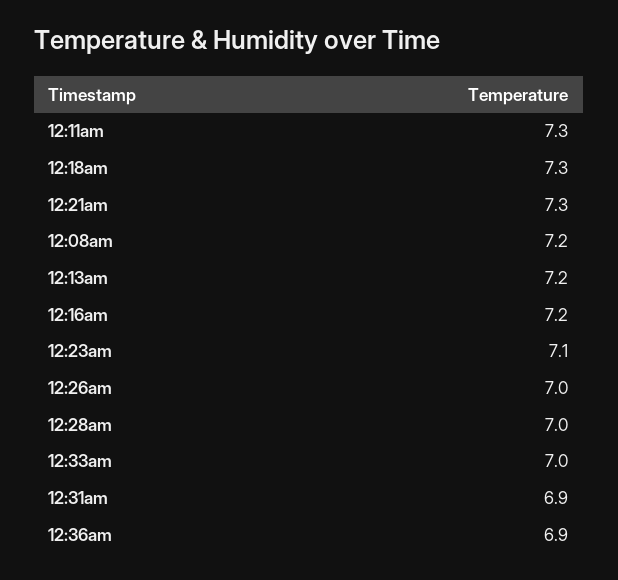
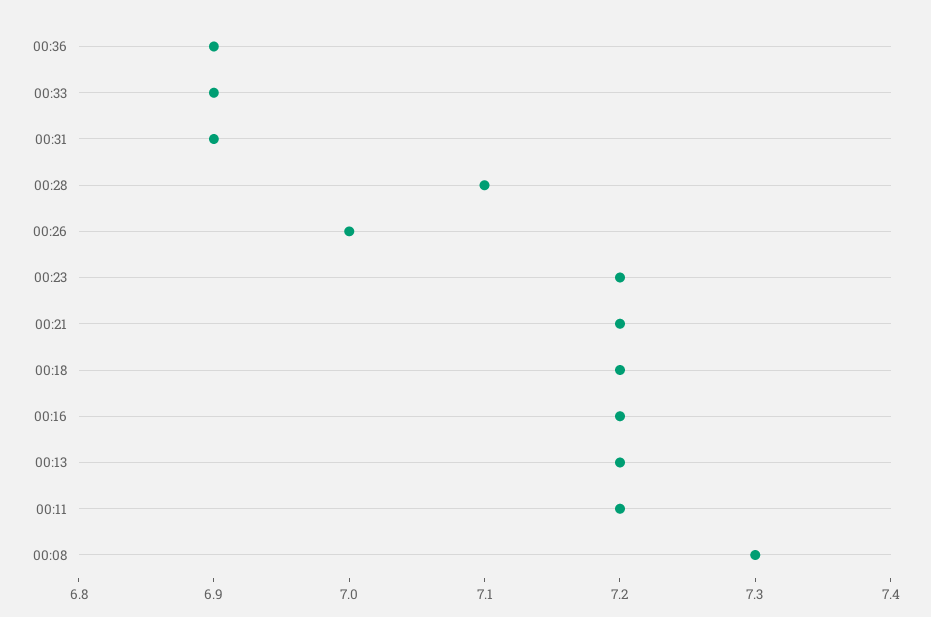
12:11am: 7.3 -> 7.2
12:18am: 7.3 -> 7.2
12:21am: 7.3 -> 7.2
12:08am: 7.2 -> 7.3
12:23am: 7.1 -> 7.2
12:28am: 7 -> 7.1
12:33am: 7 -> 6.9

